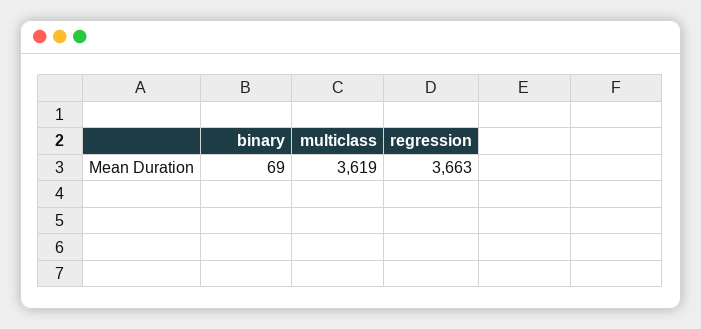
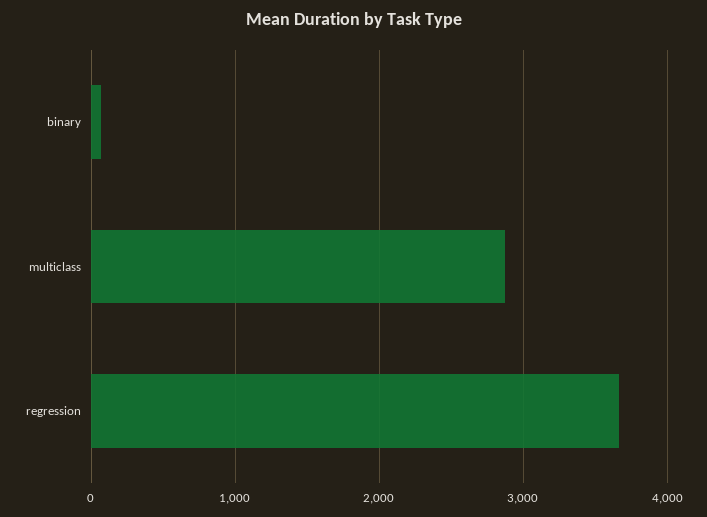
multiclass: 3619 -> 2900

